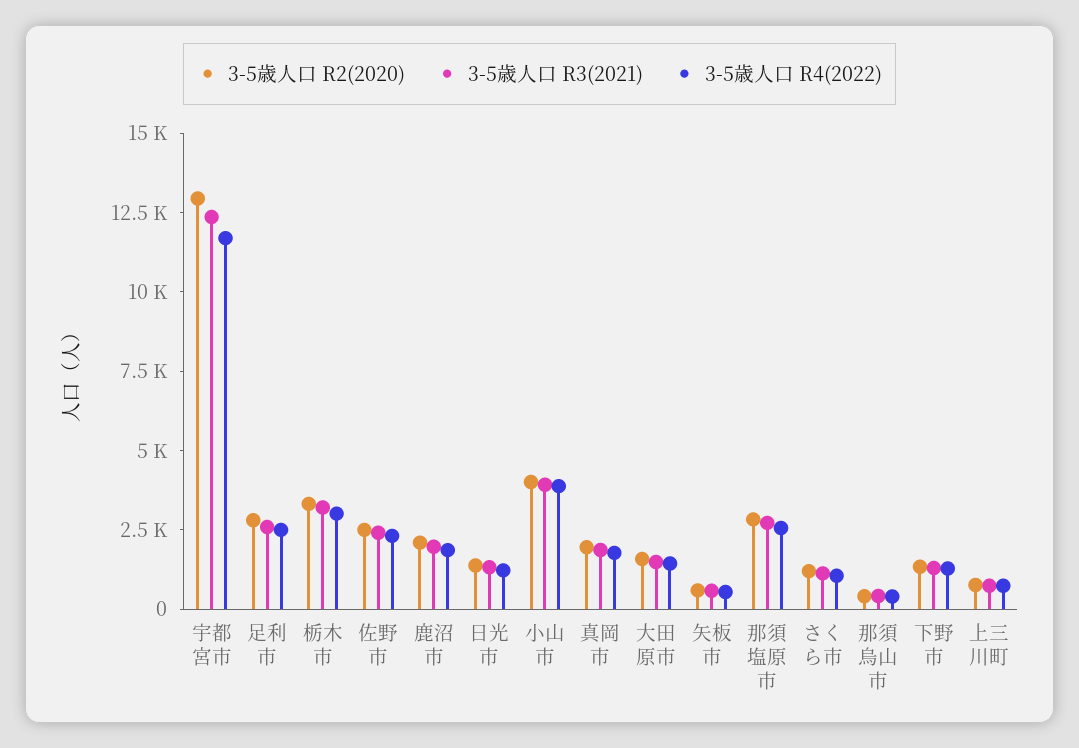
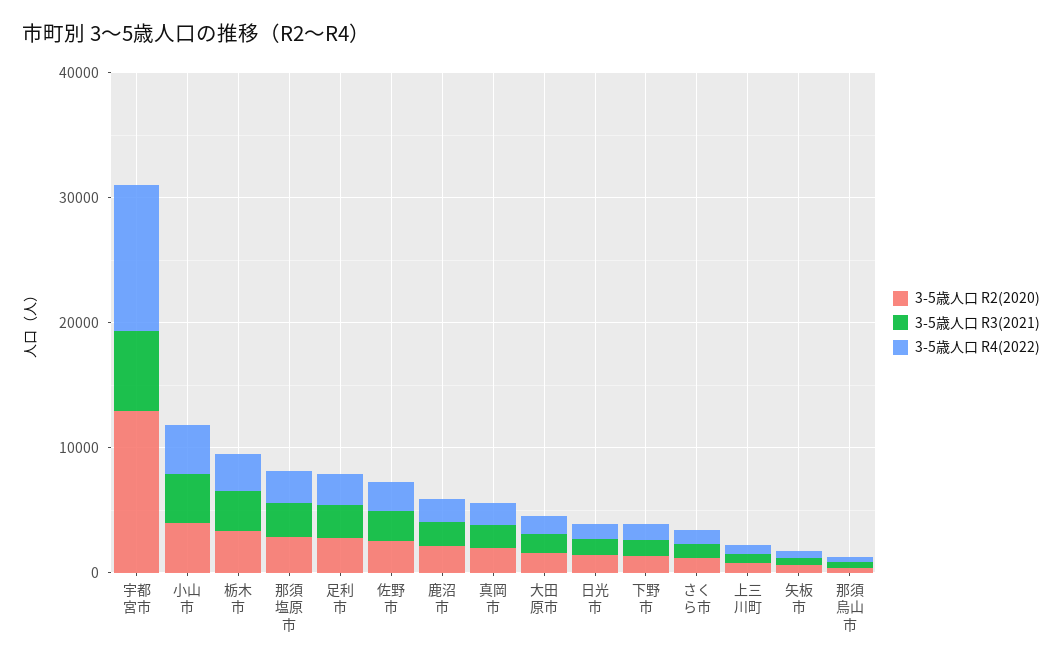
3-5歳人口 R3(2021), 宇都宮市: 12500 -> 6000

